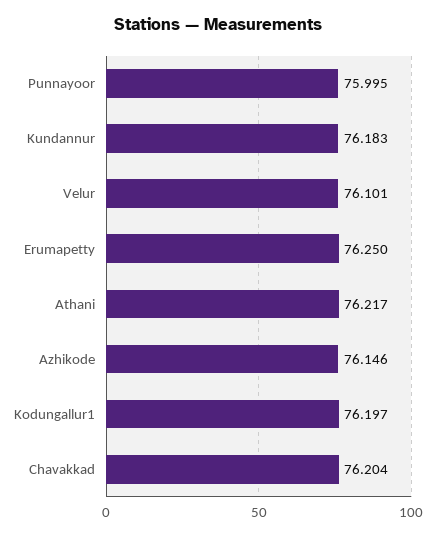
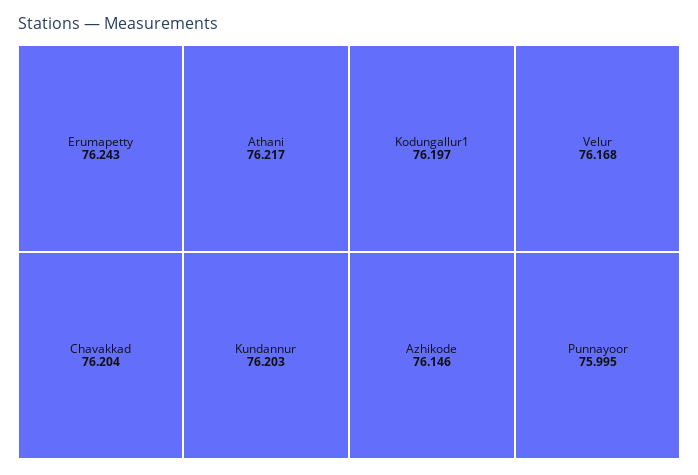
Kundannur: 76.183 -> 76.203
Velur: 76.101 -> 76.168
Erumapetty: 76.25 -> 76.243

